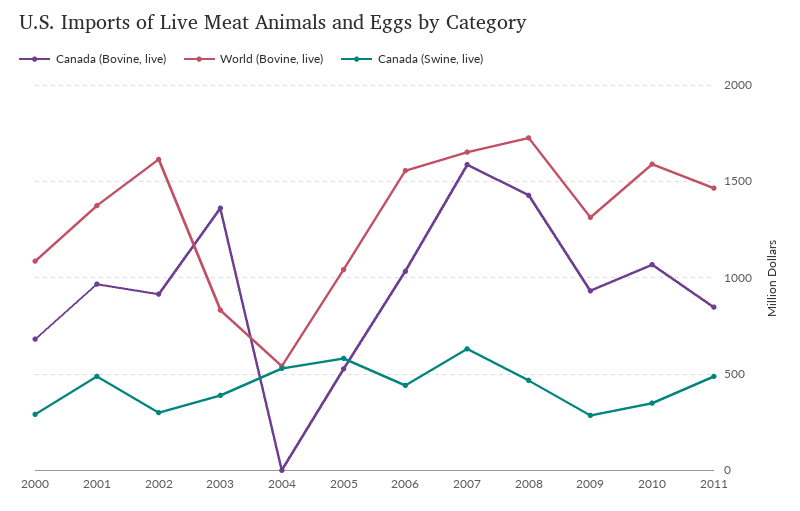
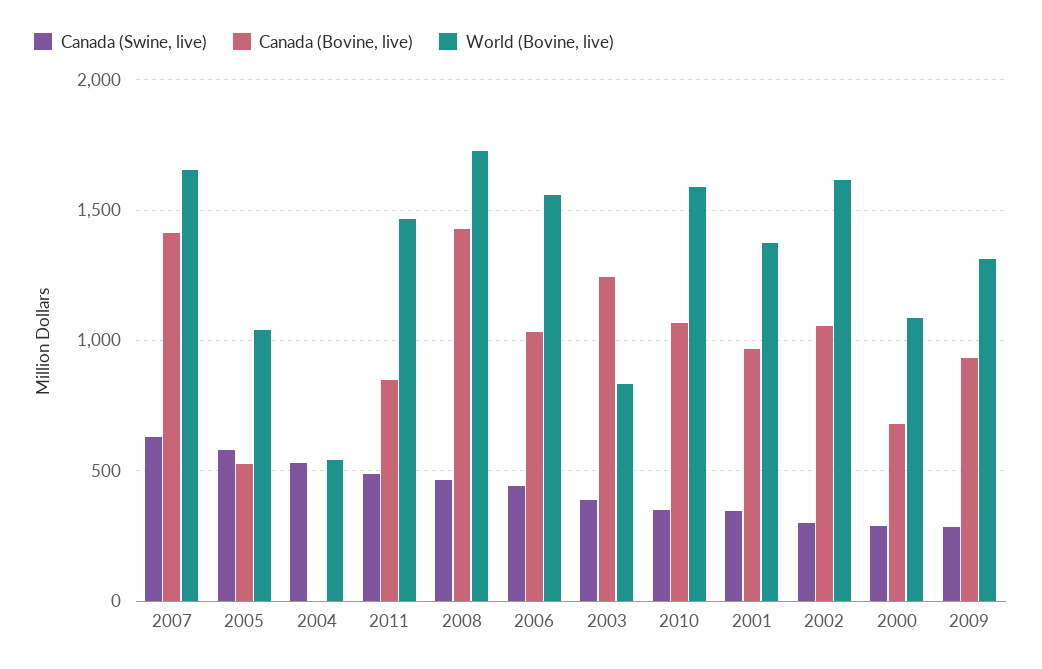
Canada (Swine, live), 2001: 500 -> 350
Canada (Bovine, live), 2002: 900 -> 1050
Canada (Bovine, live), 2003: 1350 -> 1250
Canada (Bovine, live), 2007: 1600 -> 1400

